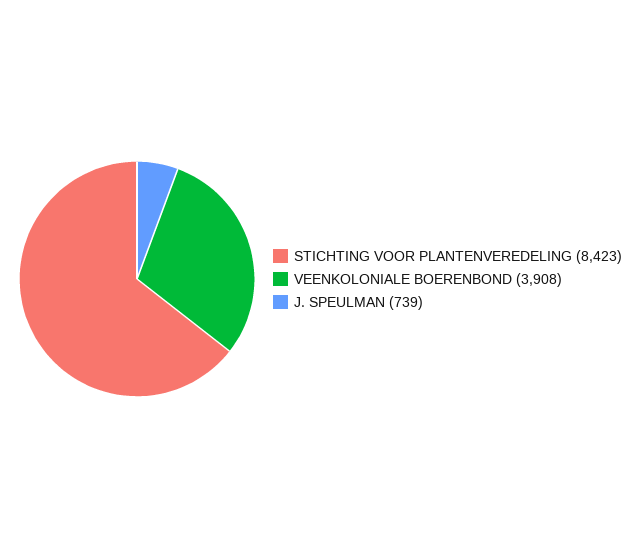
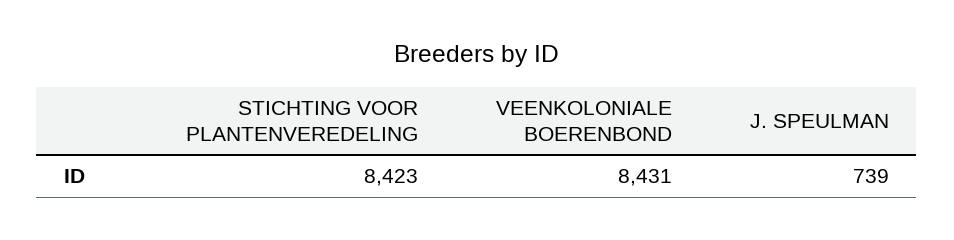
VEENKOLONIALE BOERENBOND: 3908 -> 8431

